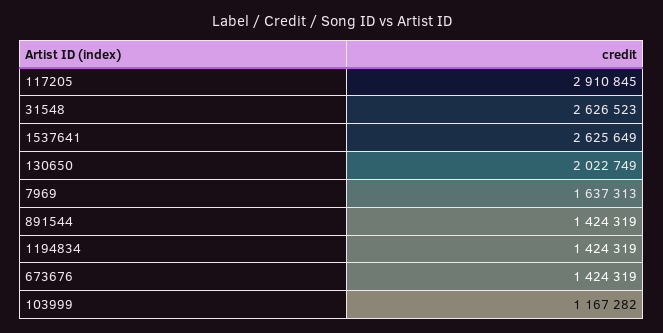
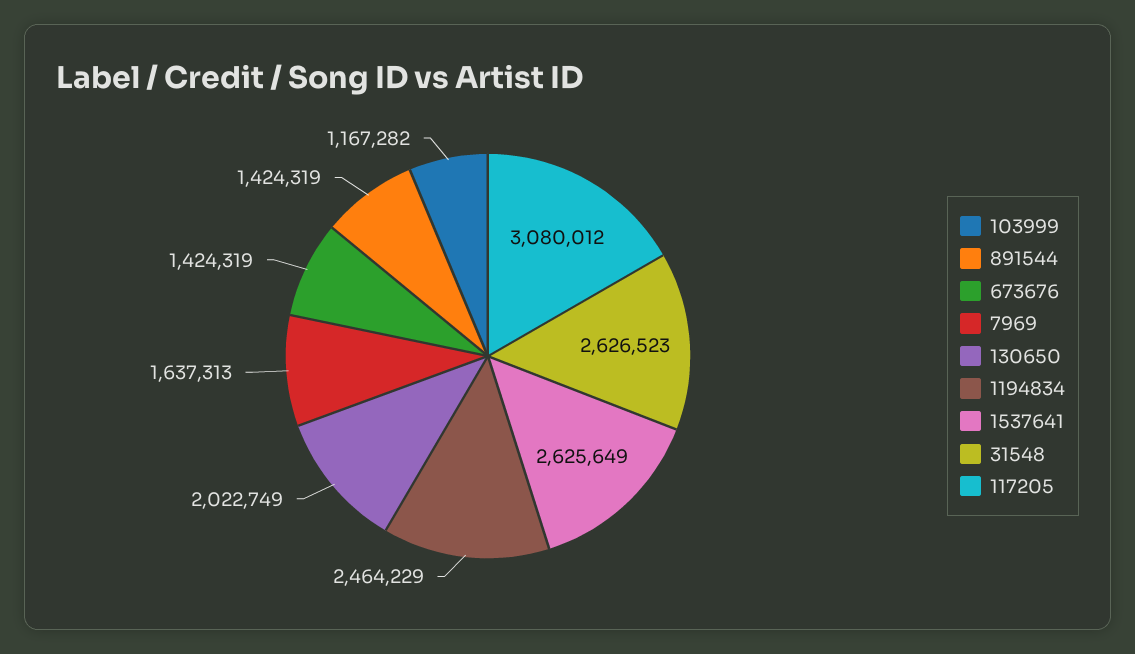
117205: 2910845 -> 3080012
1194834: 1424319 -> 2464229

